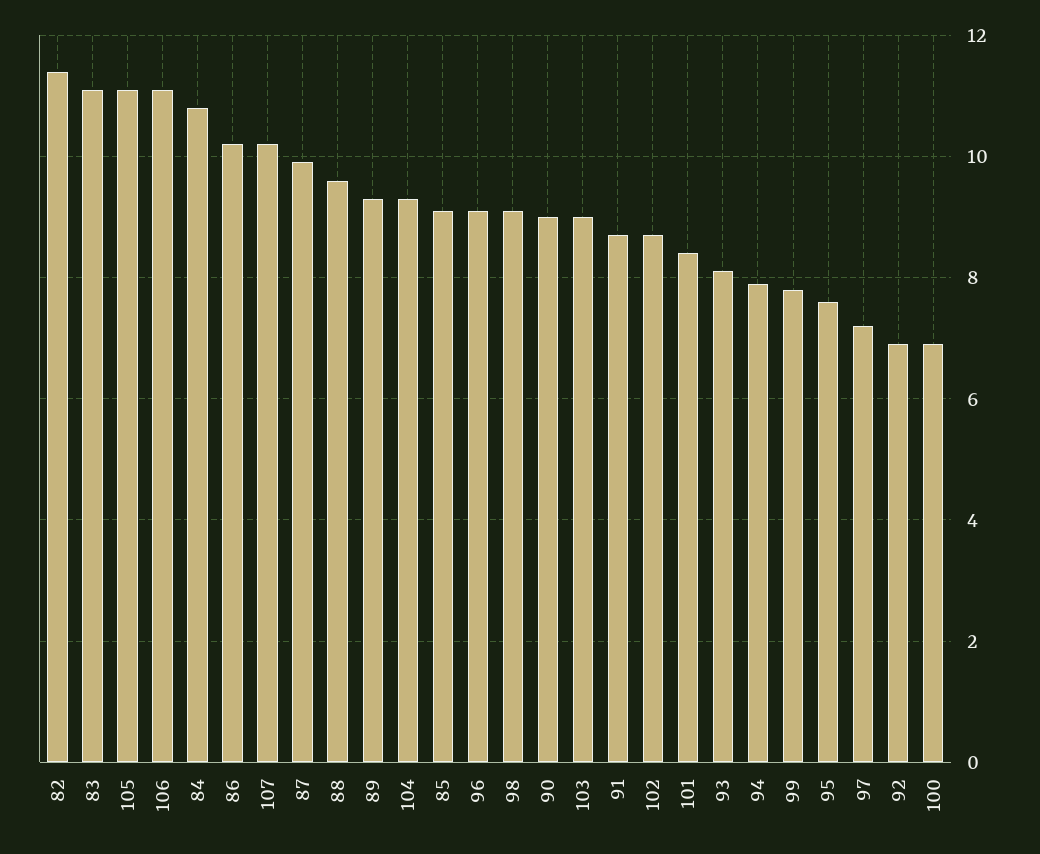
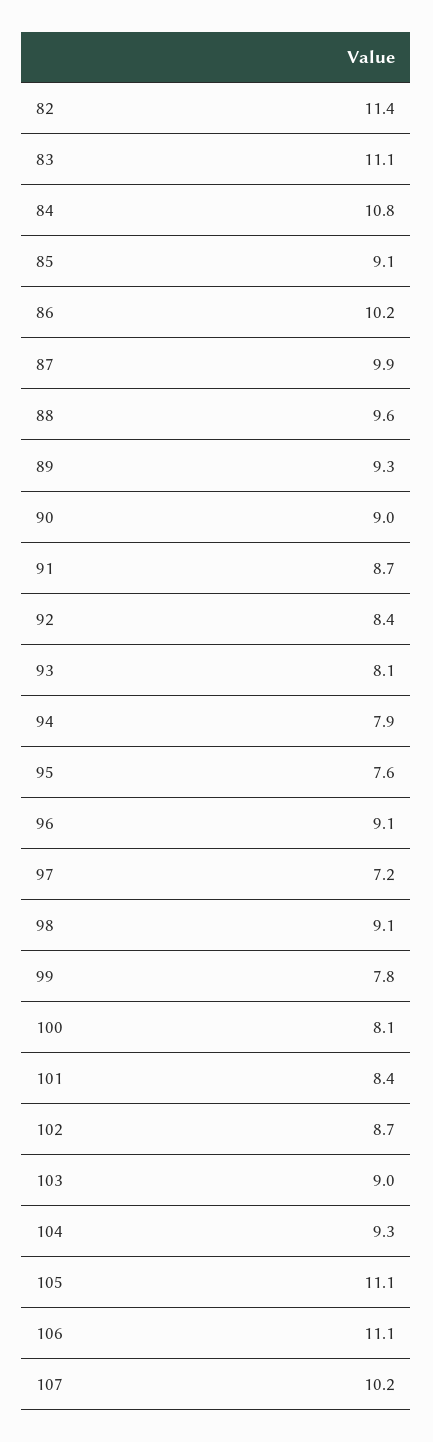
92: 7 -> 8.4
100: 7 -> 8.1

